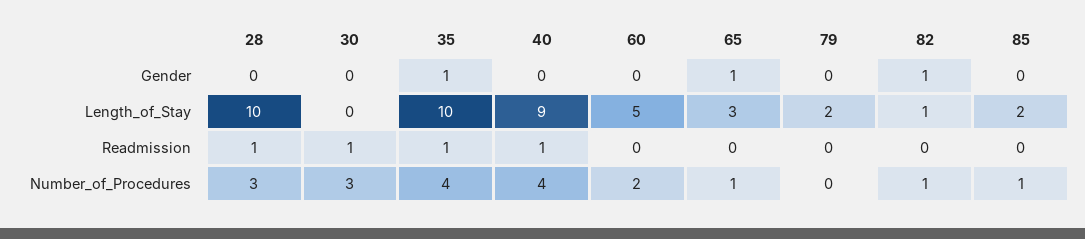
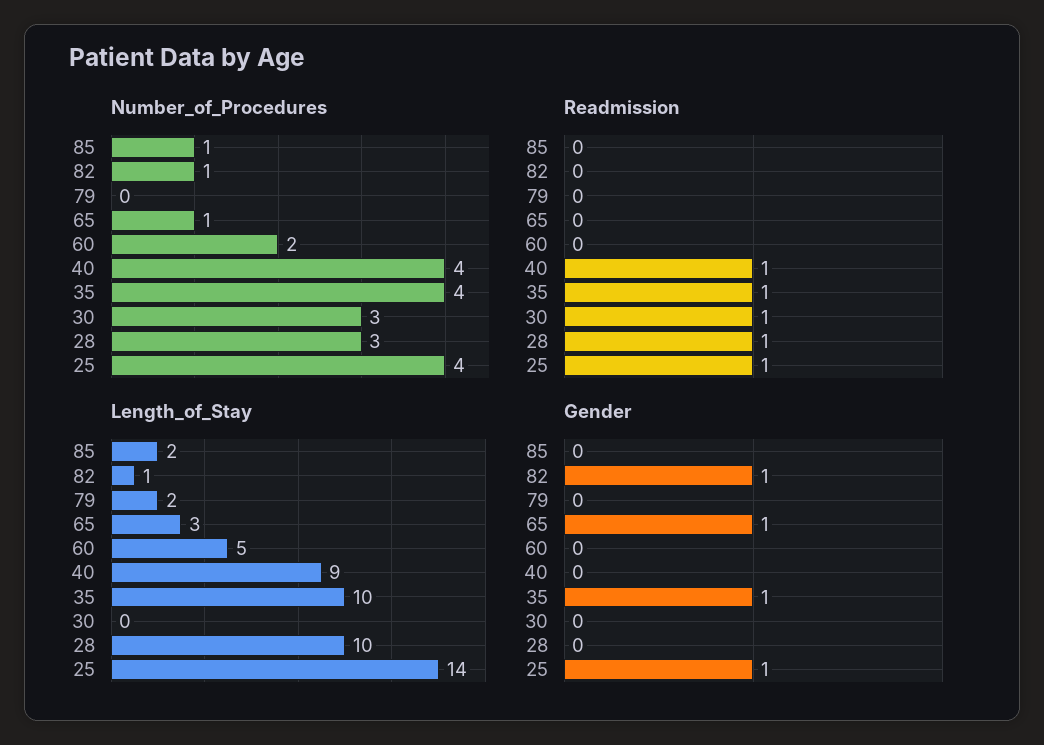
Number_of_Procedures, 25: none -> 4
Readmission, 25: none -> 1
Length_of_Stay, 25: none -> 14
Gender, 25: none -> 1

